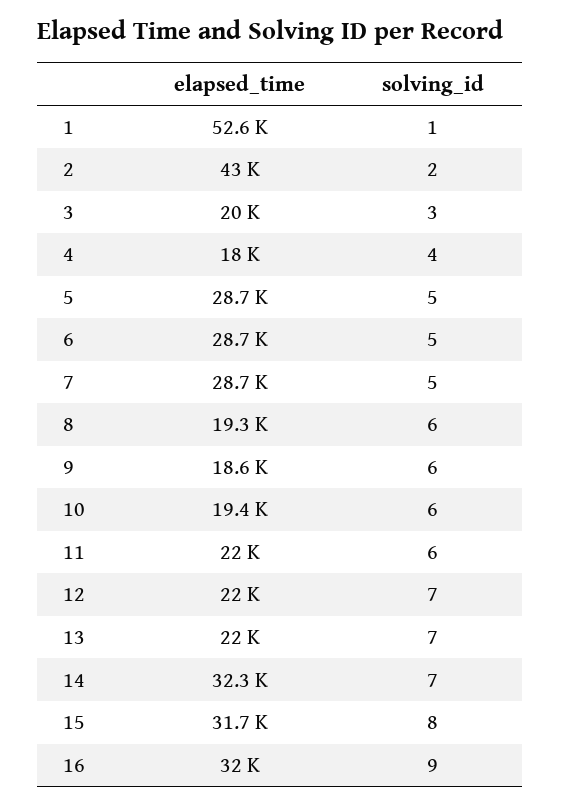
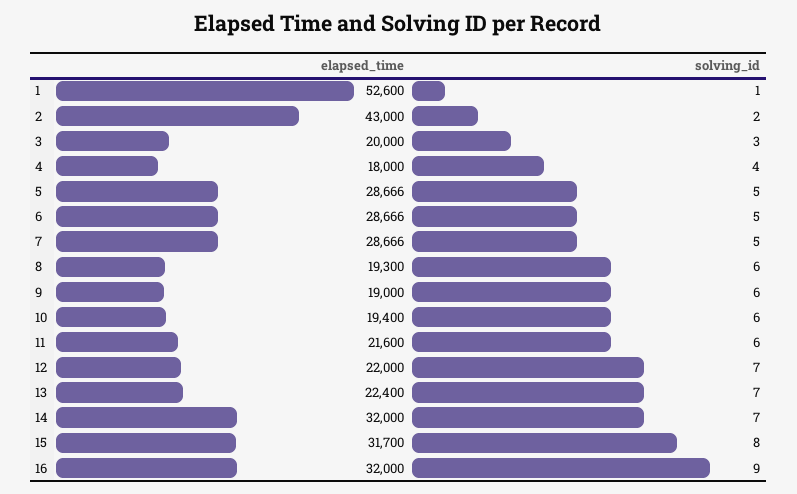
elapsed_time, 9: 18600 -> 19000
elapsed_time, 11: 22000 -> 21600
elapsed_time, 13: 22000 -> 22400
elapsed_time, 14: 32300 -> 32000

